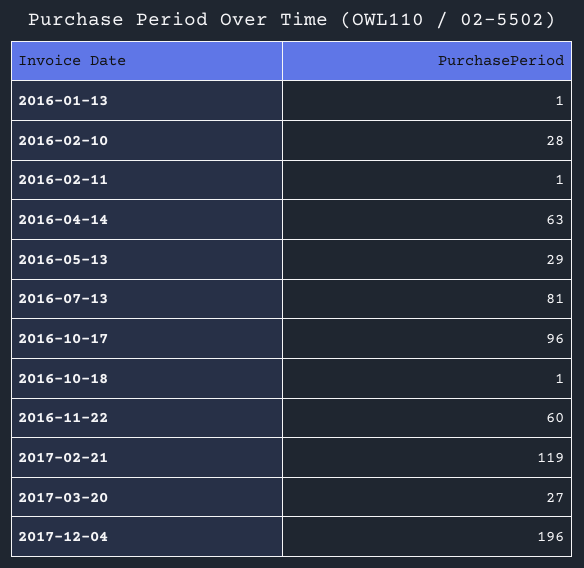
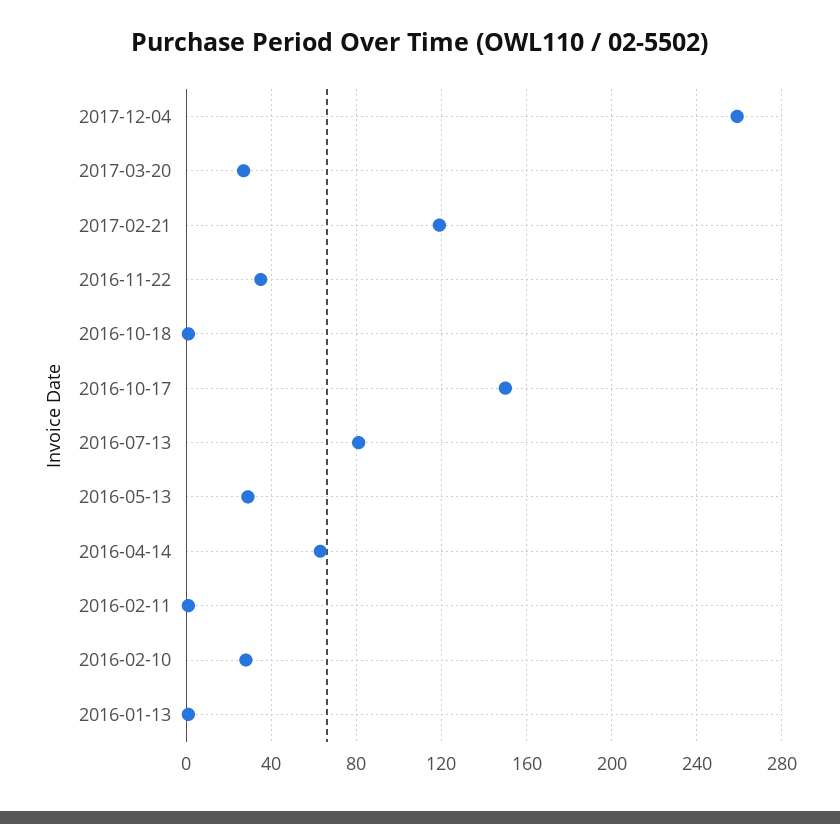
2016-10-17: 96 -> 150
2016-11-22: 60 -> 35
2017-12-04: 196 -> 260

